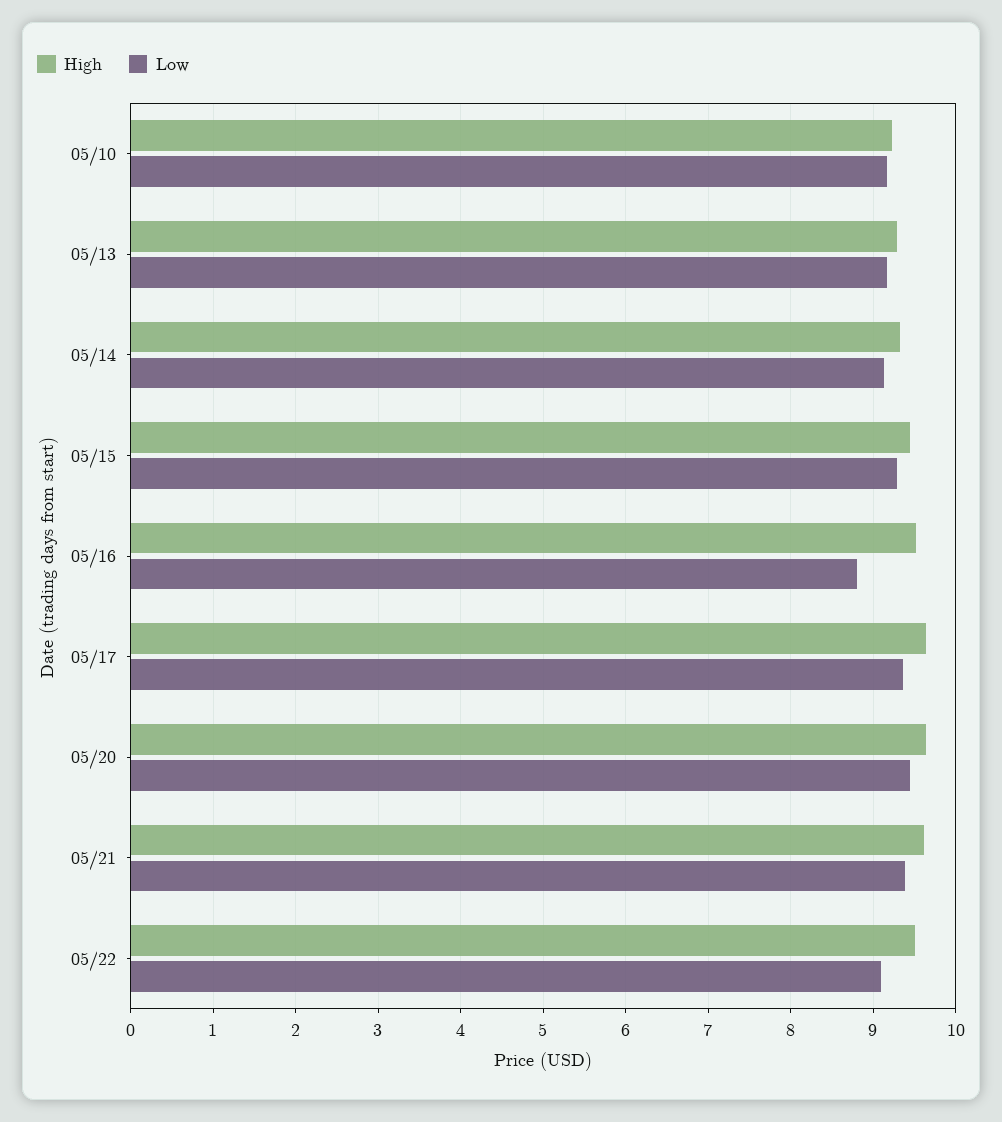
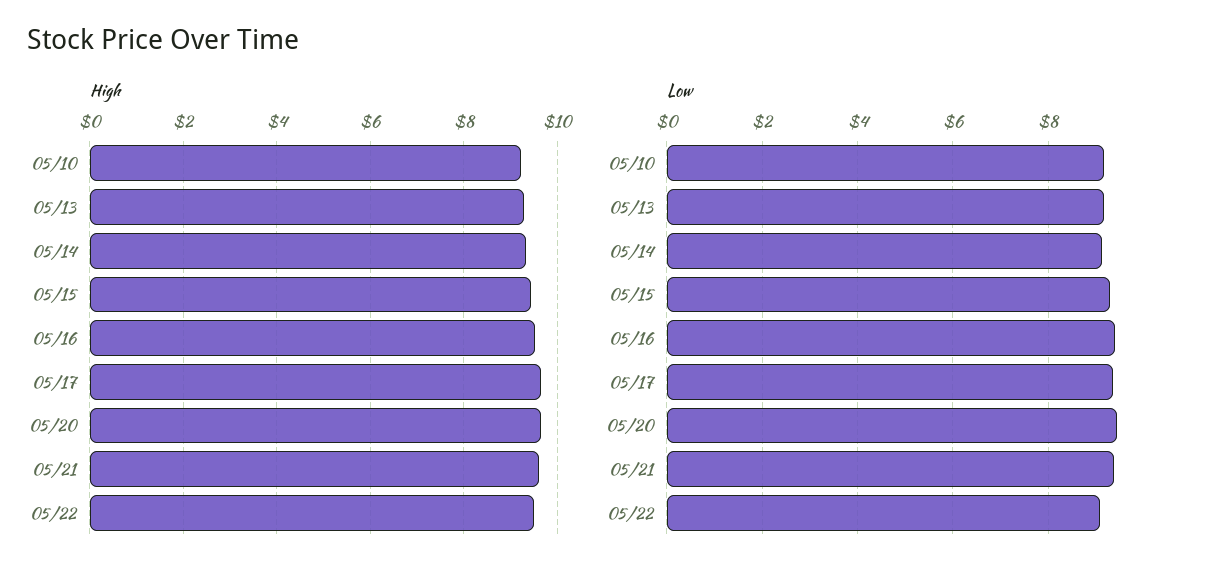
Low, 05/16: 8.8 -> 9.4

